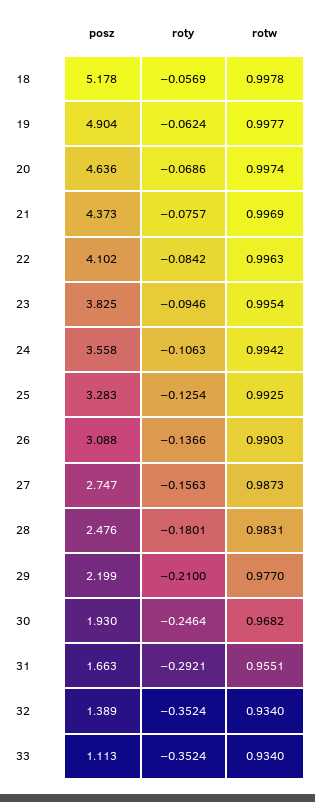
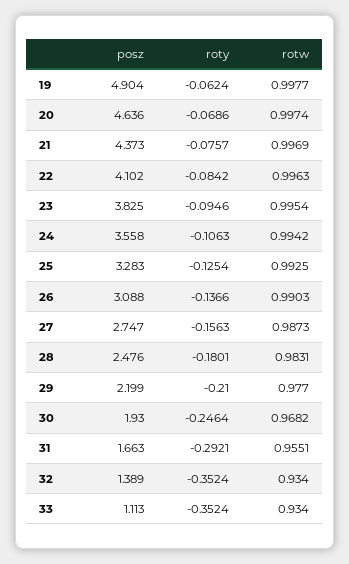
posz, 18: 5.178 -> none
roty, 18: -0.0569 -> none
rotw, 18: 0.9978 -> none

